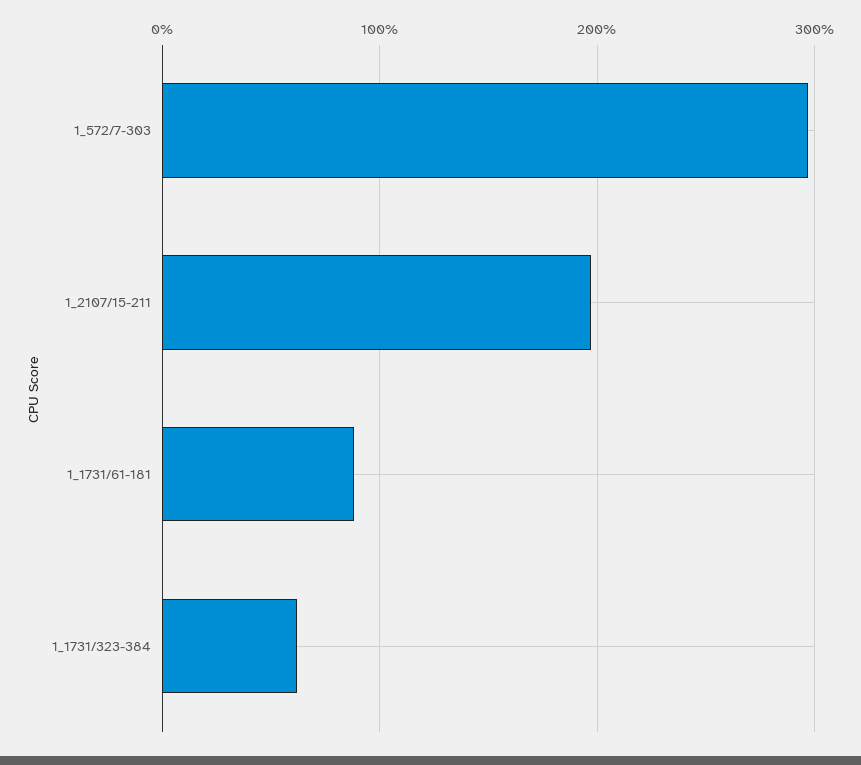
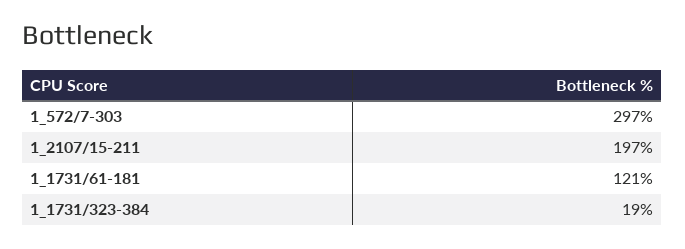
1_1731/61-181: 90 -> 121
1_1731/323-384: 60 -> 19

